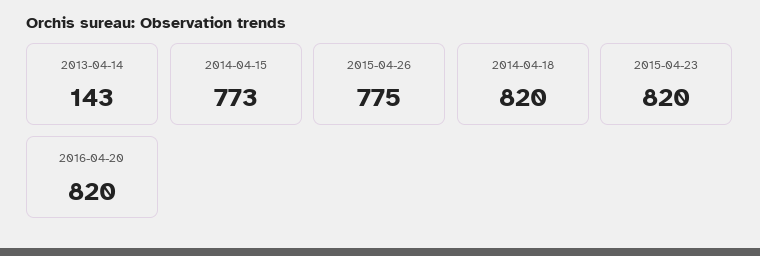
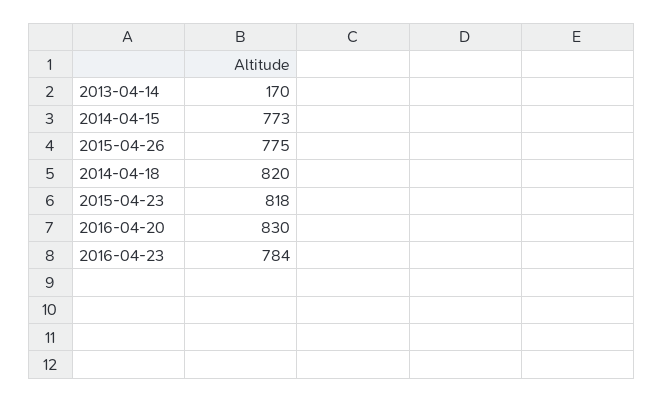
2013-04-14: 143 -> 170
2015-04-23: 820 -> 818
2016-04-20: 820 -> 830
2016-04-23: none -> 784

